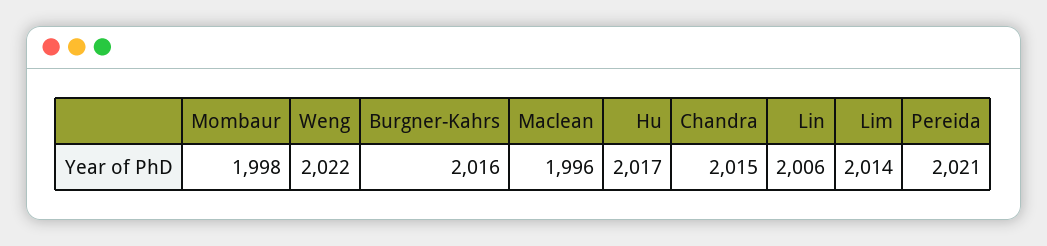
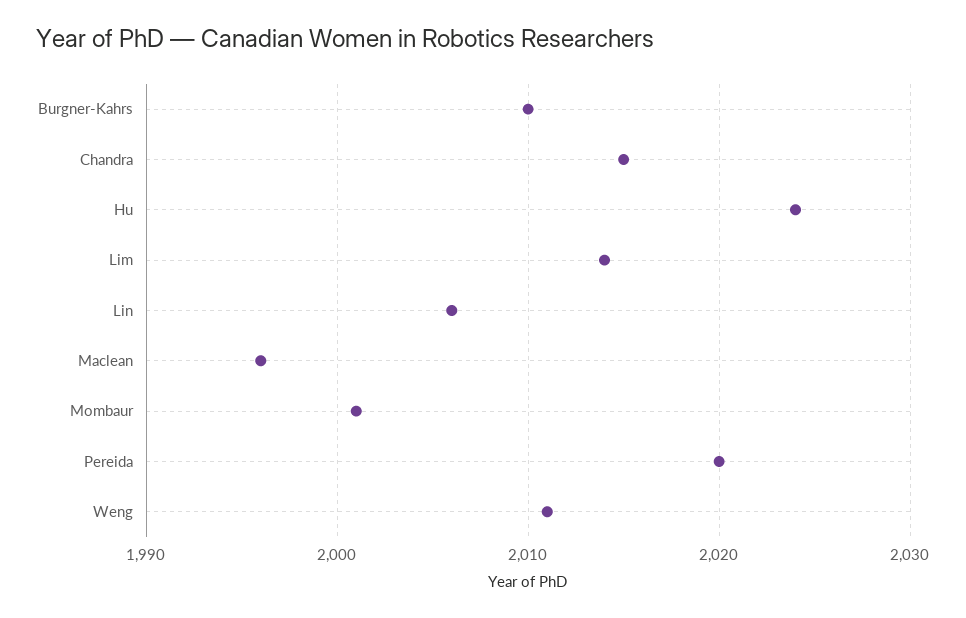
Mombaur: 1998 -> 2001
Weng: 2022 -> 2011
Burgner-Kahrs: 2016 -> 2010
Hu: 2017 -> 2024
Pereida: 2021 -> 2020

